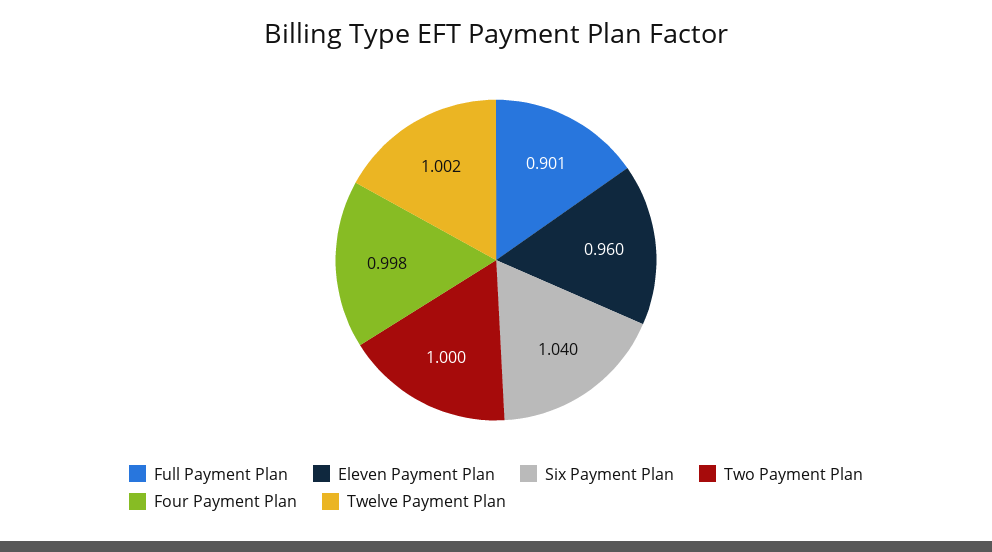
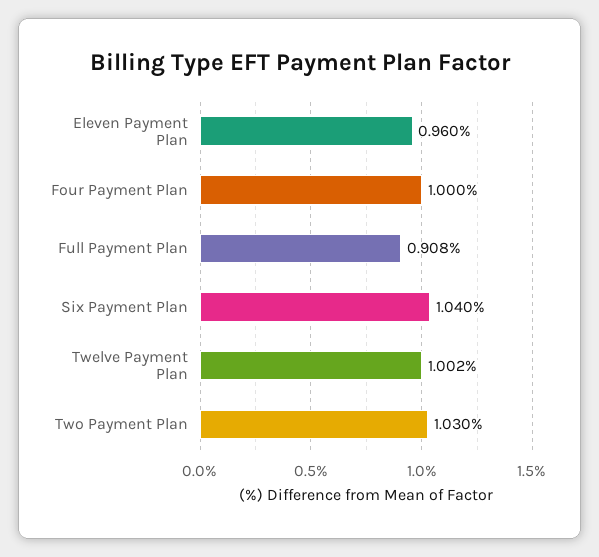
Full Payment Plan: 0.901 -> 0.908
Two Payment Plan: 1 -> 1.03
Four Payment Plan: 0.998 -> 1

